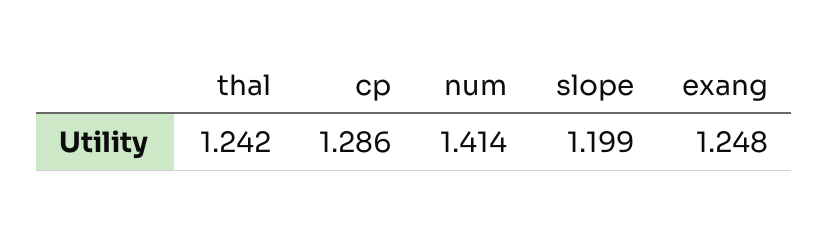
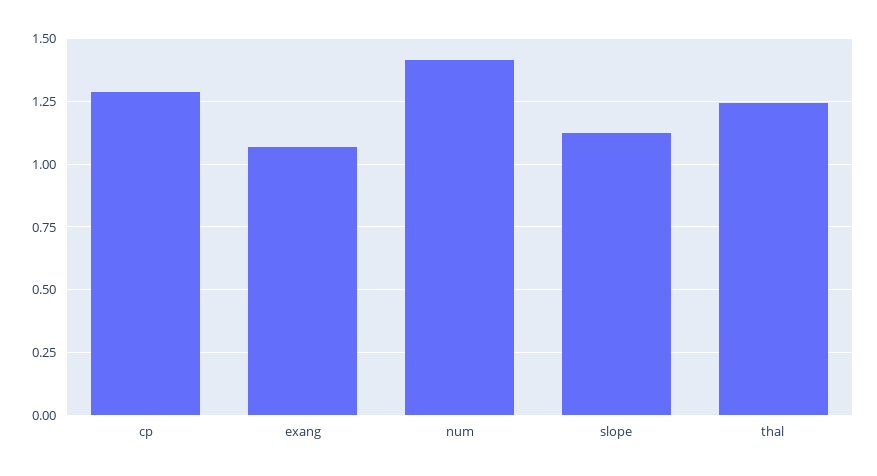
slope: 1.199 -> 1.125
exang: 1.248 -> 1.075

